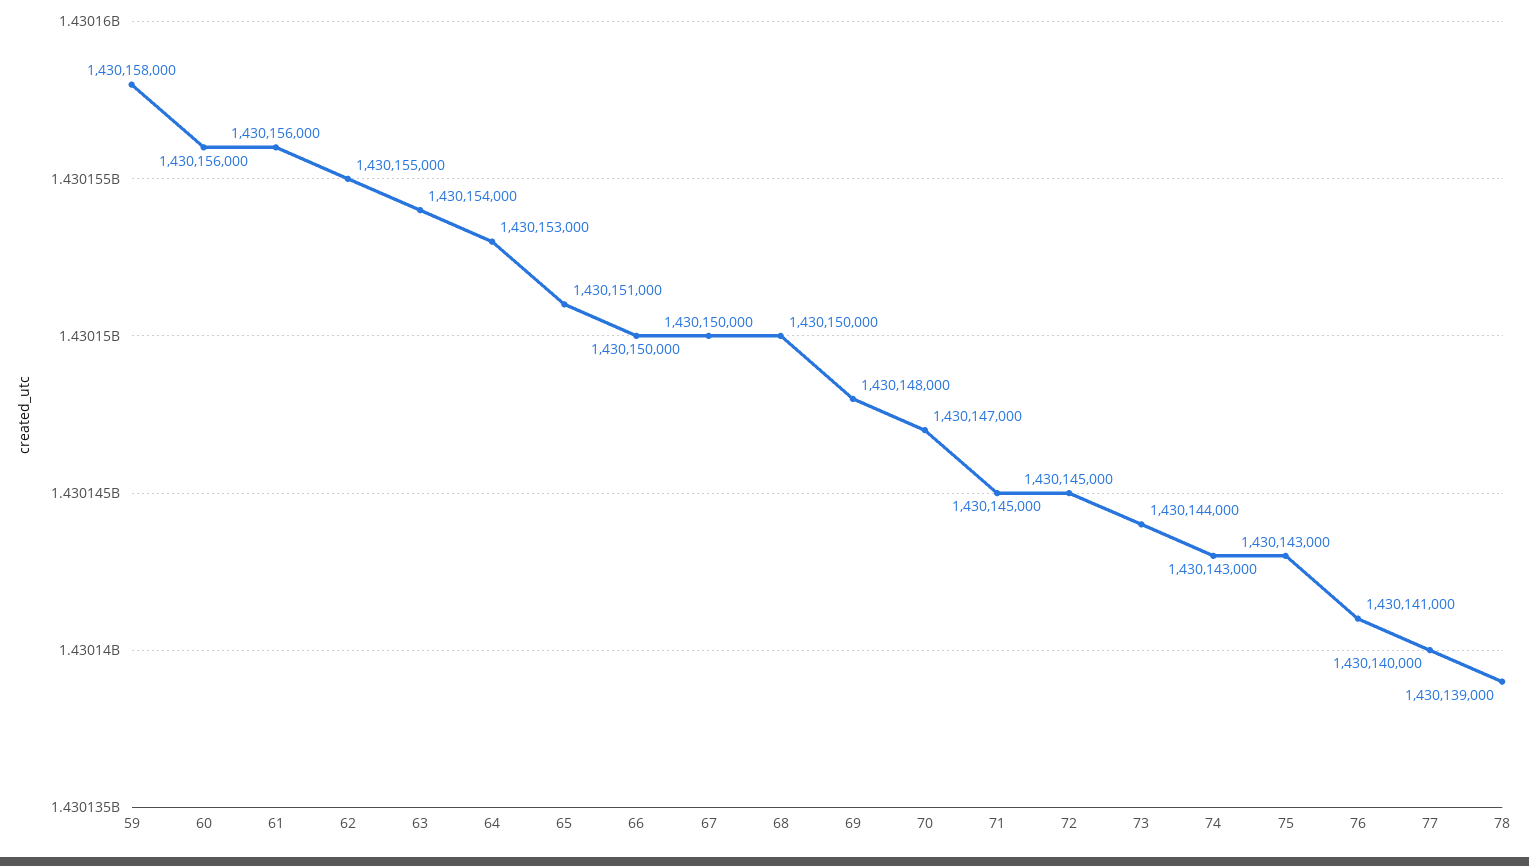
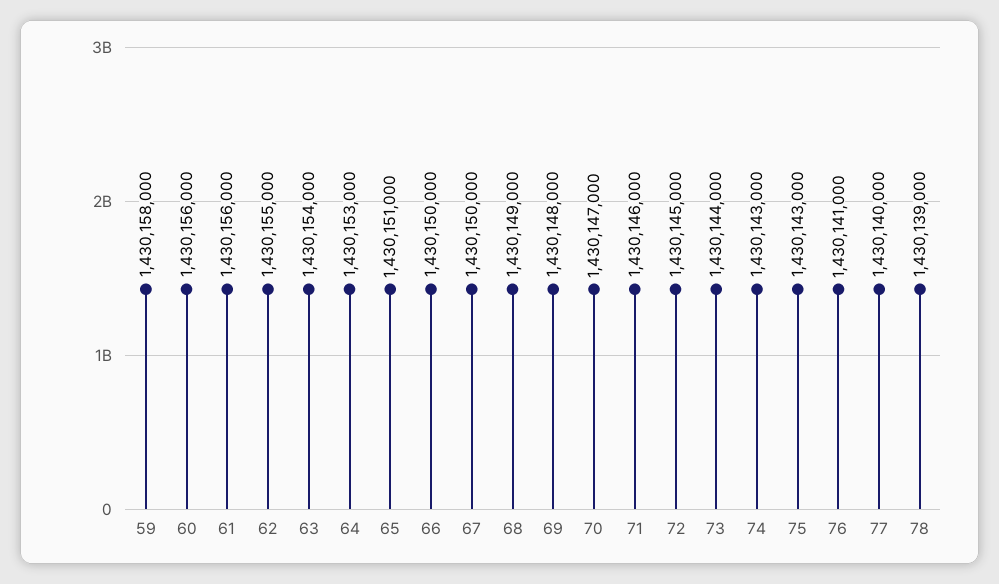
68: 1430150000 -> 1430149000
71: 1430145000 -> 1430146000

